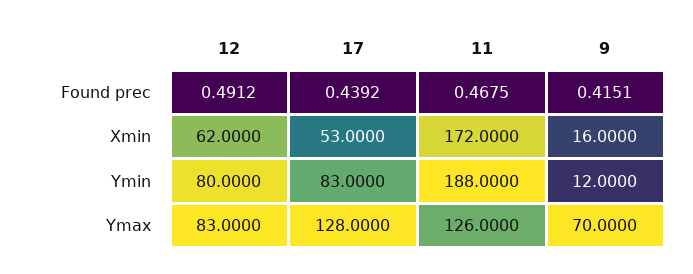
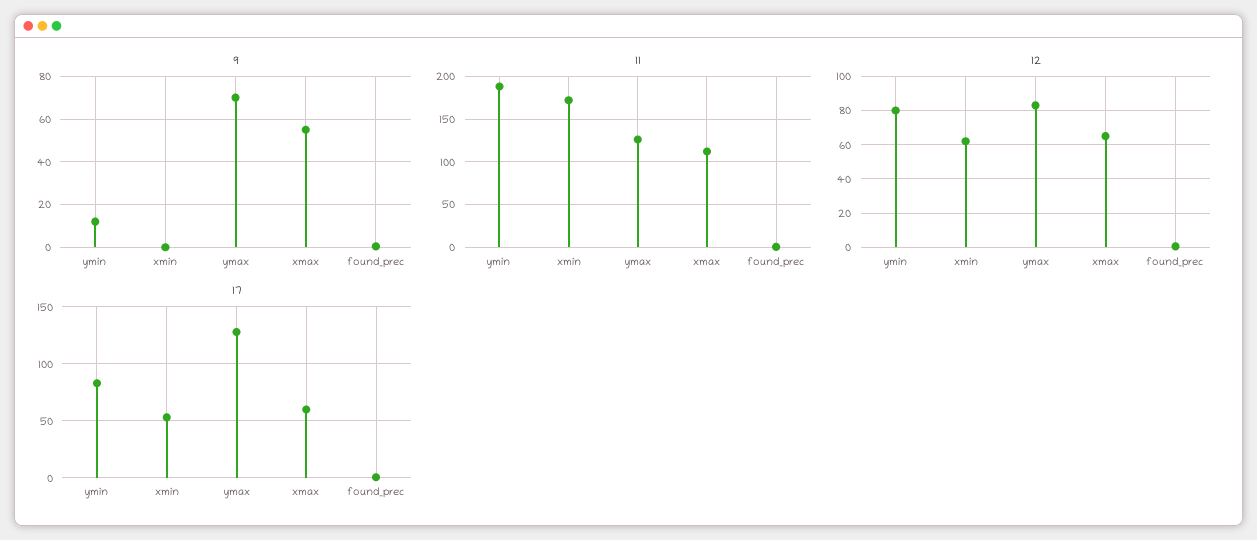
9, Xmin: 16 -> 0
9, xmax: none -> 55
11, xmax: none -> 110
12, xmax: none -> 65
17, xmax: none -> 60

